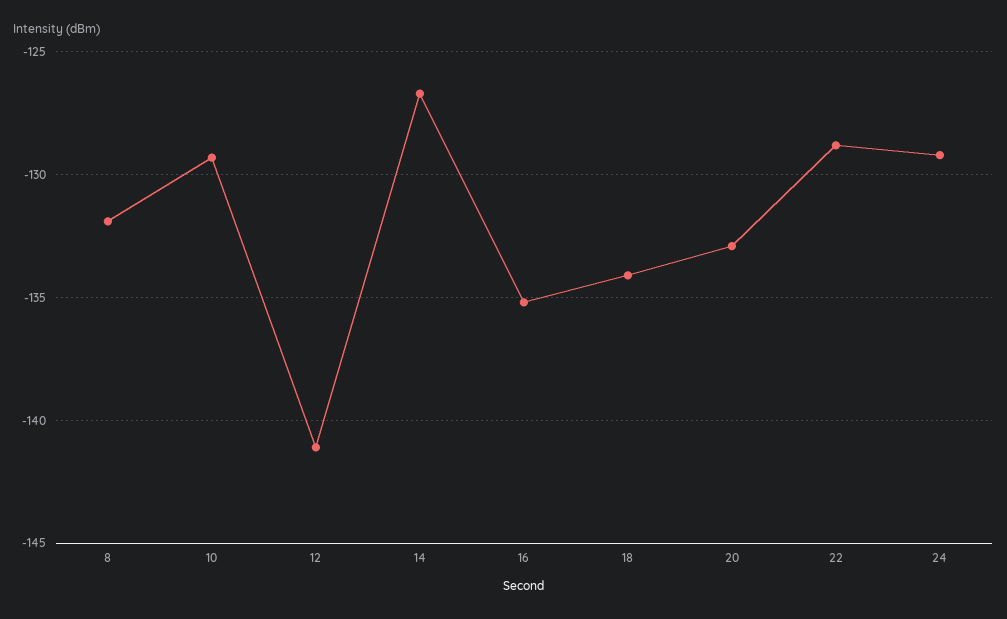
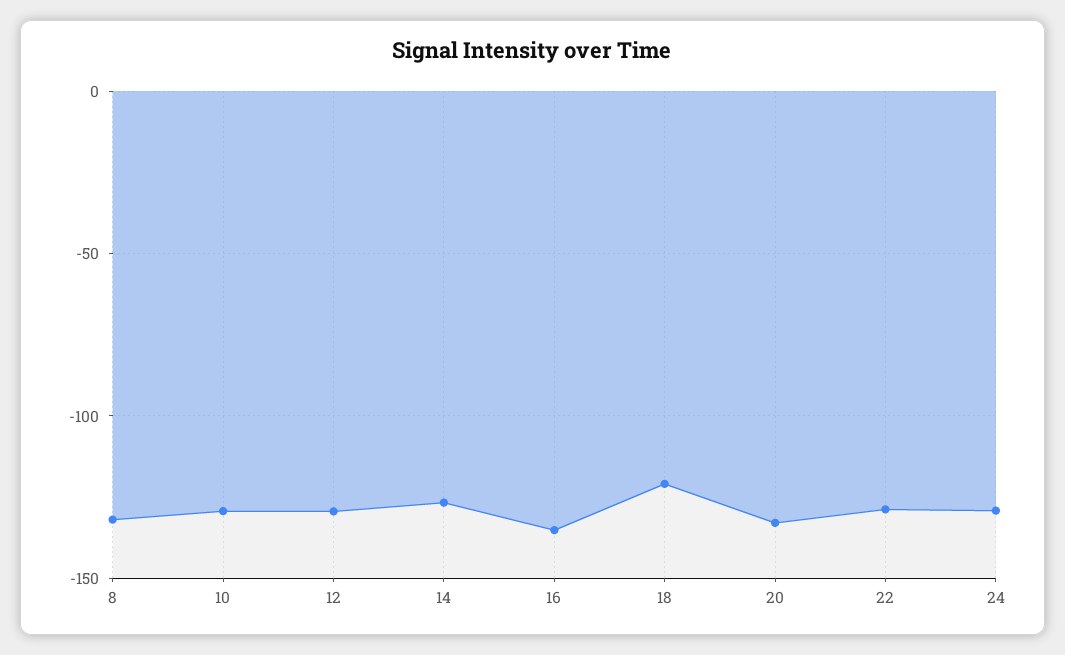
12: -141 -> -130
18: -134 -> -120

